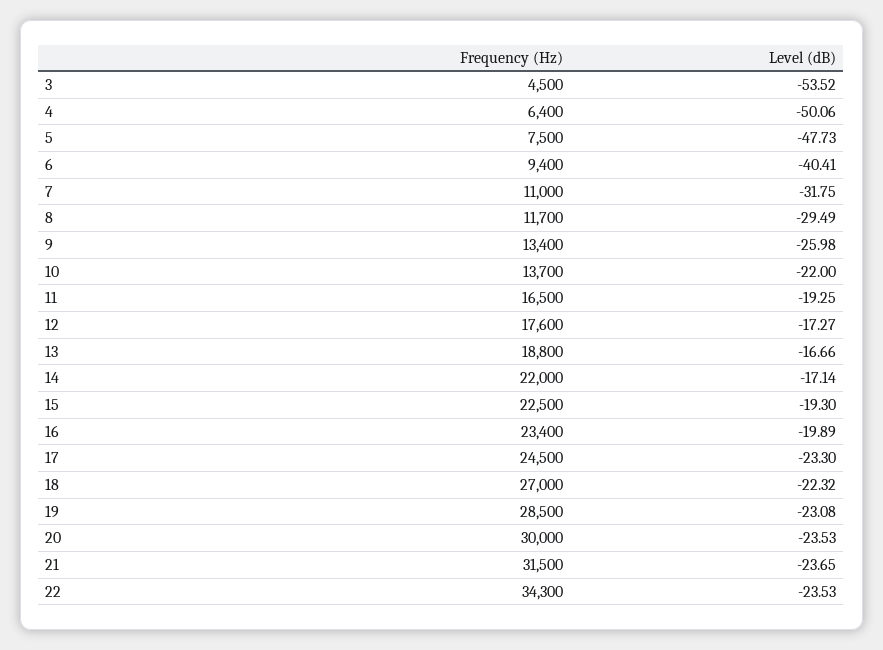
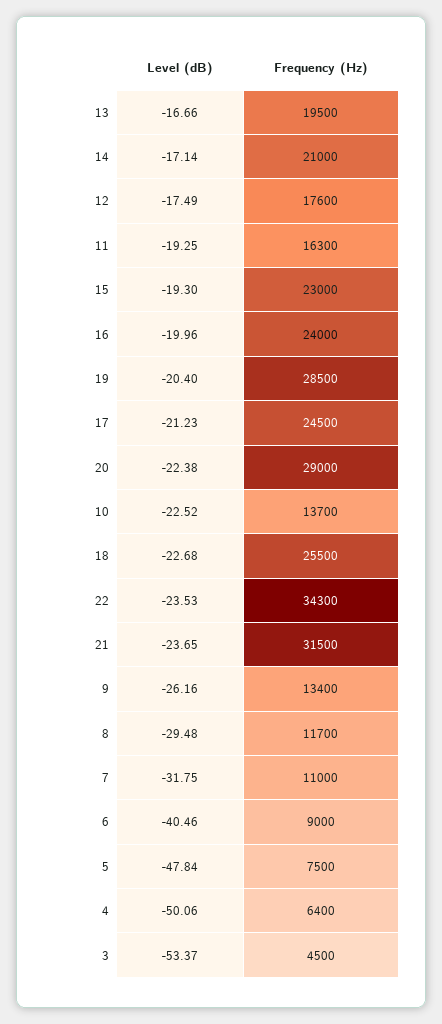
Level (dB), 3: -53.52 -> -53.37
Level (dB), 5: -47.73 -> -47.84
Frequency (Hz), 6: 9400 -> 9000
Level (dB), 6: -40.41 -> -40.46
Level (dB), 8: -29.49 -> -29.48
Level (dB), 9: -25.98 -> -26.16
Level (dB), 10: -22 -> -22.52
Frequency (Hz), 11: 16500 -> 16300
Level (dB), 12: -17.27 -> -17.49
Frequency (Hz), 13: 18800 -> 19500
Frequency (Hz), 14: 22000 -> 21000
Frequency (Hz), 15: 22500 -> 23000
Frequency (Hz), 16: 23400 -> 24000
Level (dB), 16: -19.89 -> -19.96
Level (dB), 17: -23.3 -> -21.23
Frequency (Hz), 18: 27000 -> 25500
Level (dB), 18: -22.32 -> -22.68
Level (dB), 19: -23.08 -> -20.4
Frequency (Hz), 20: 30000 -> 29000
Level (dB), 20: -23.53 -> -22.38

